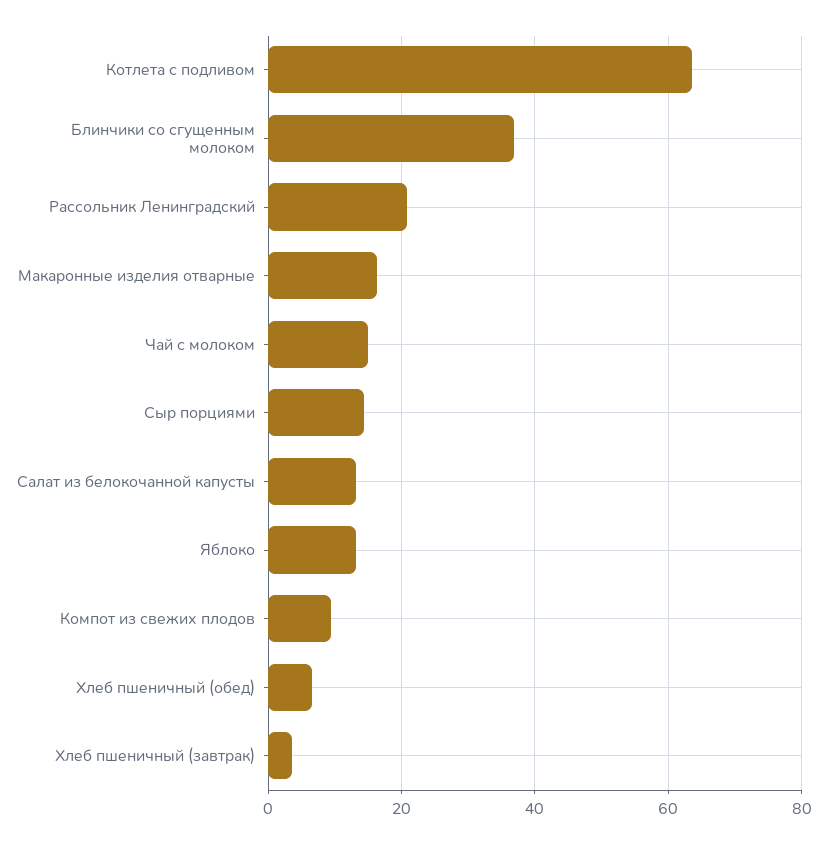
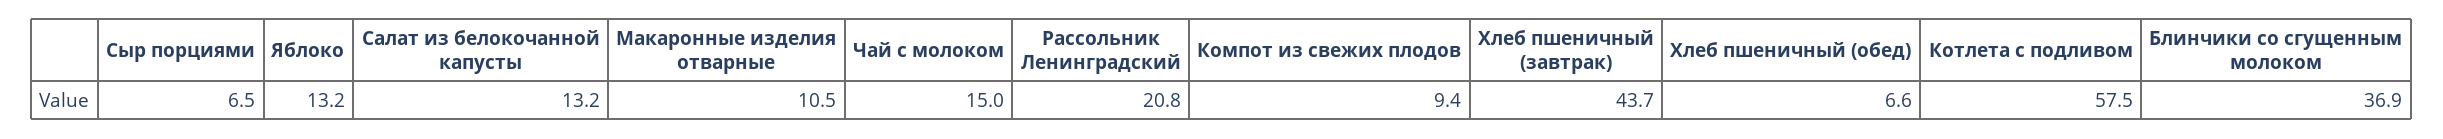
Котлета с подливом: 64 -> 57.5
Макаронные изделия отварные: 16 -> 10.5
Сыр порциями: 14 -> 6.5
Хлеб пшеничный (завтрак): 4 -> 43.7

